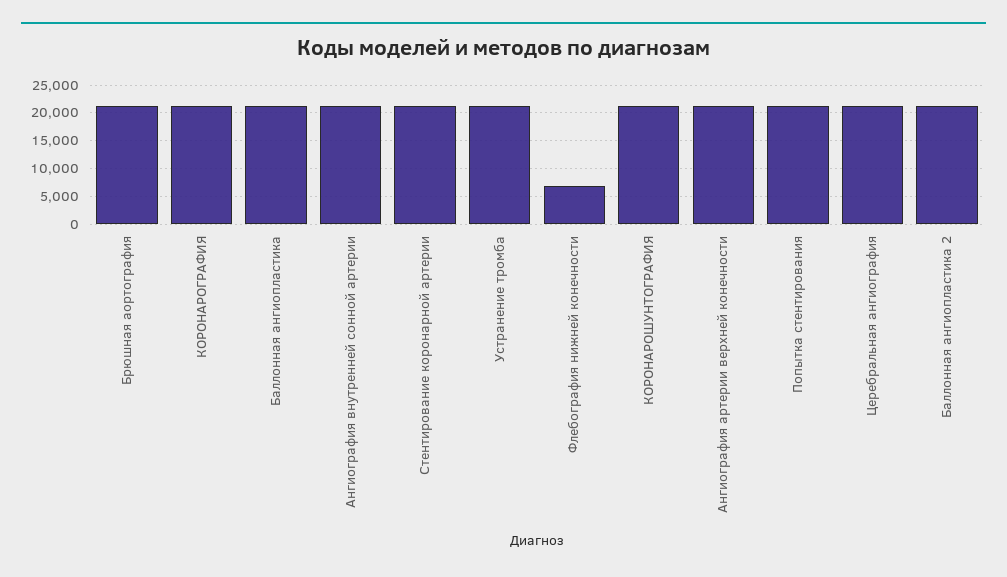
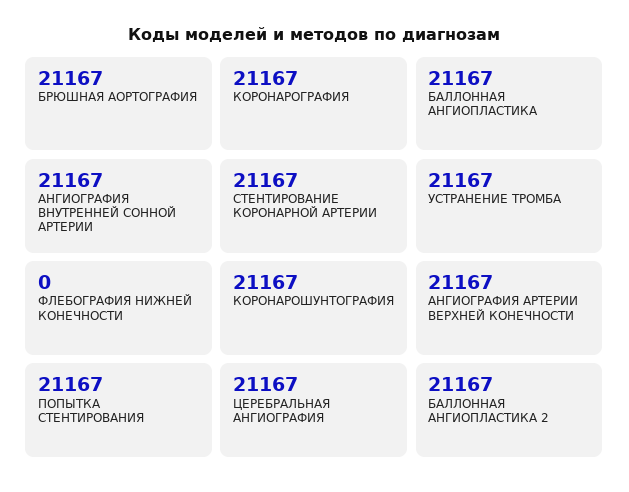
Флебография нижней конечности: 7500 -> 0

